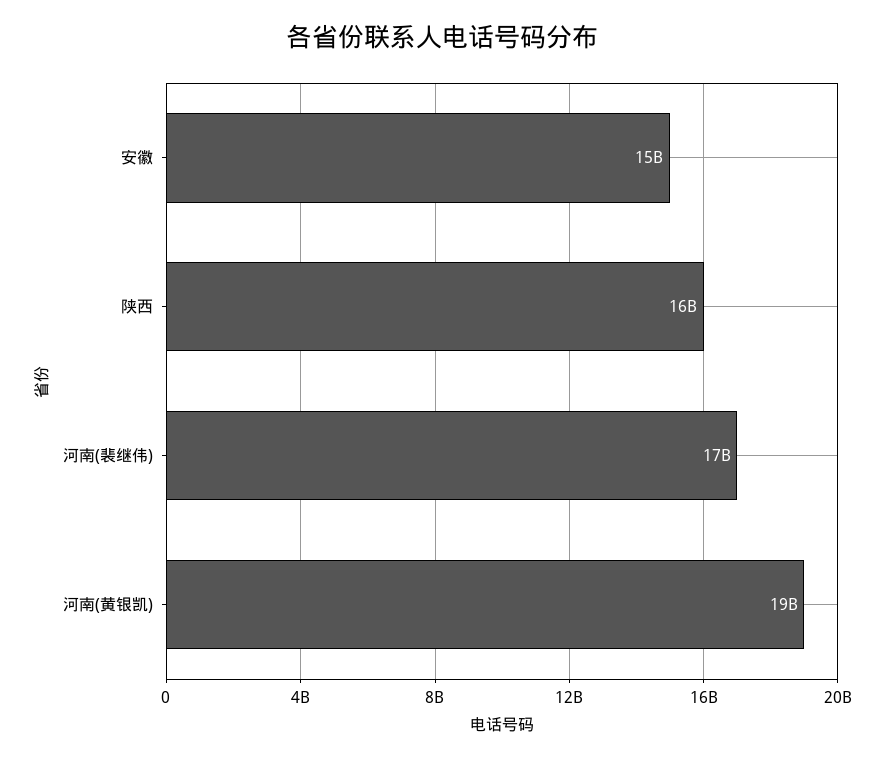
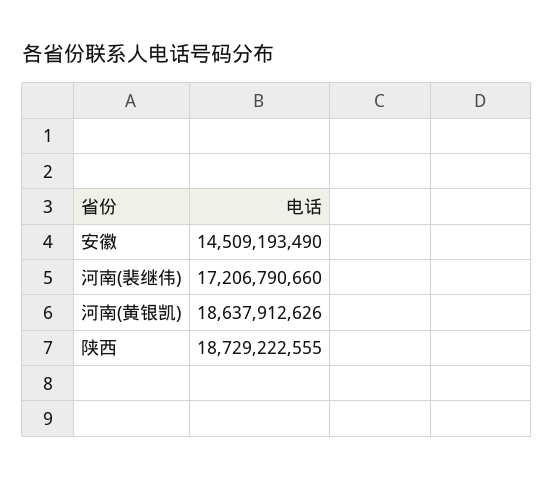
陕西: 16000000000 -> 18729222555

